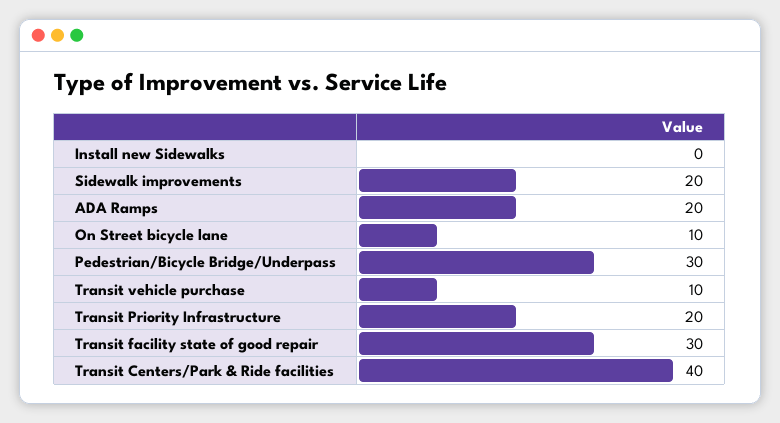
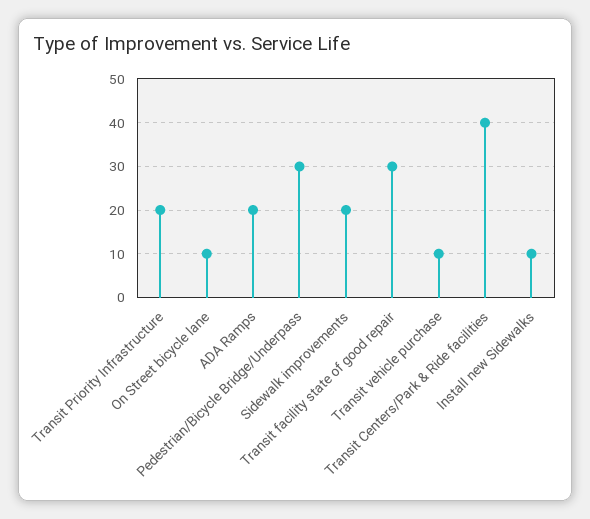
Install new Sidewalks: 0 -> 10

